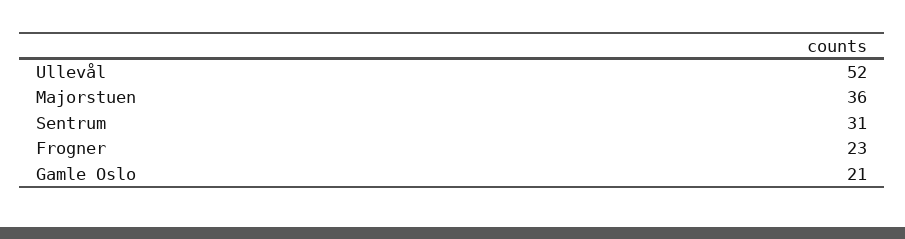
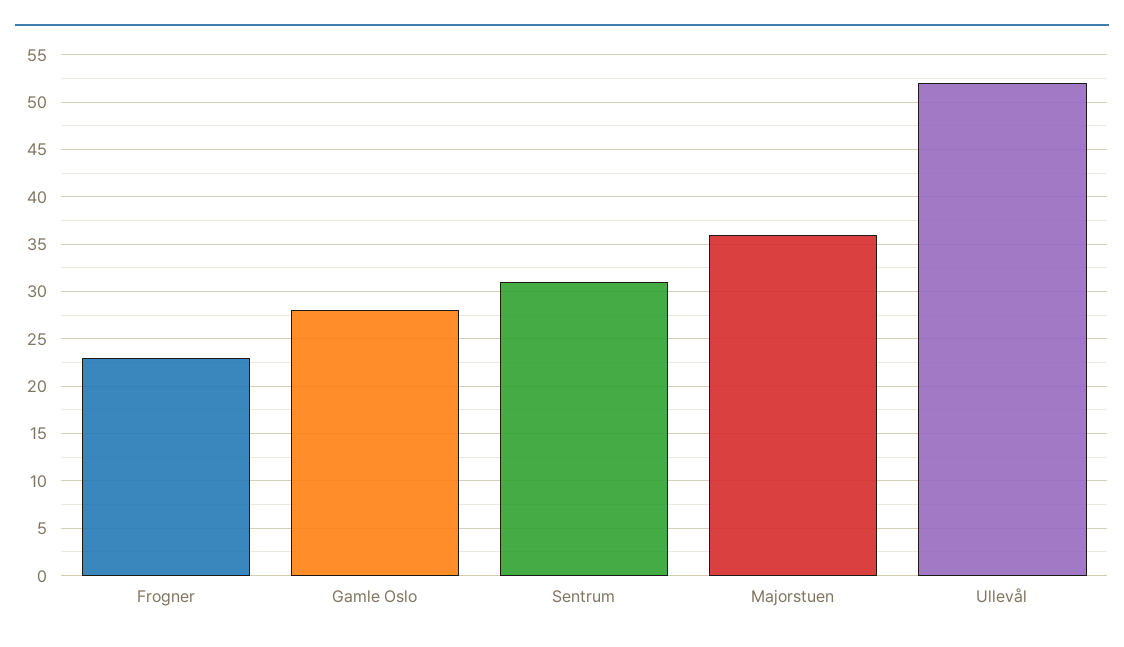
Gamle Oslo: 21 -> 28

